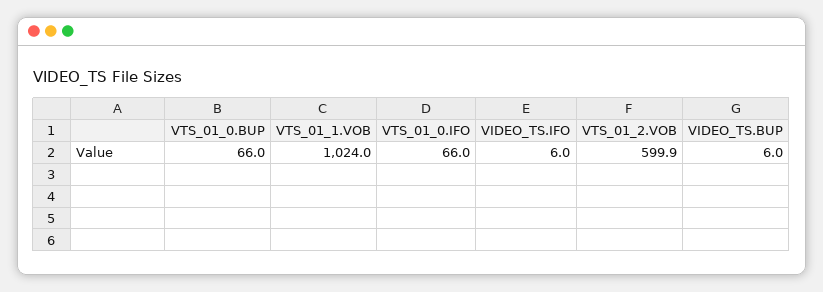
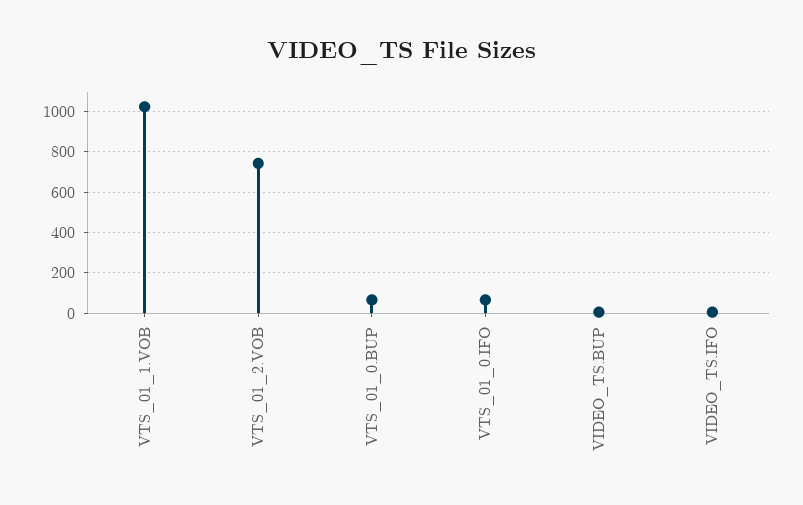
VTS_01_2.VOB: 599.9 -> 750

